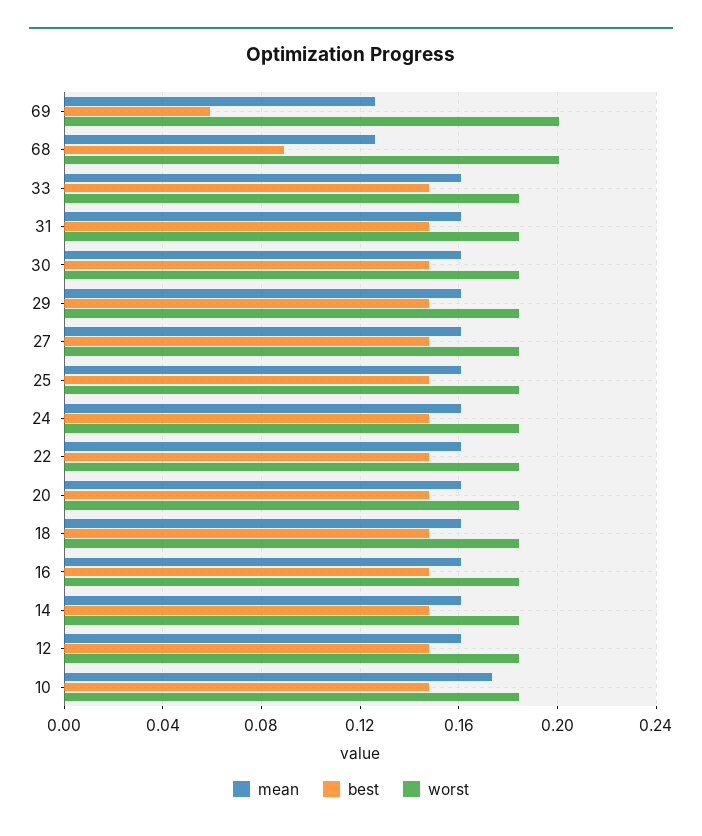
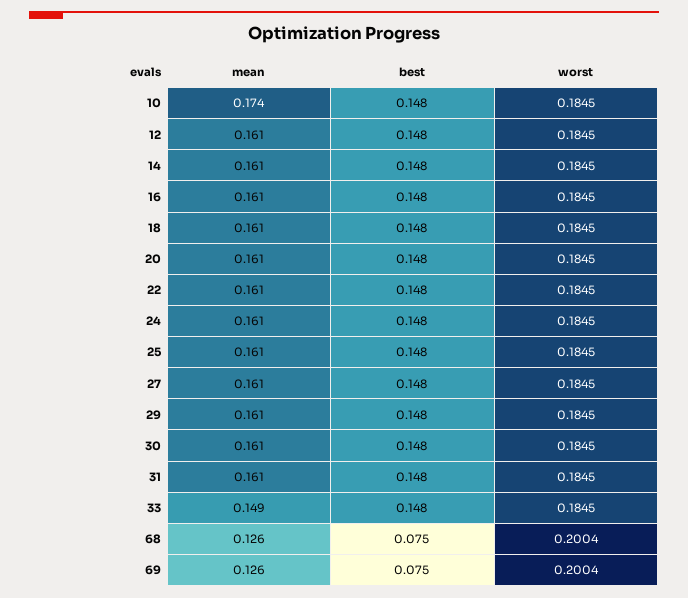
best, 69: 0.06 -> 0.075
best, 68: 0.09 -> 0.075
mean, 33: 0.16 -> 0.149

